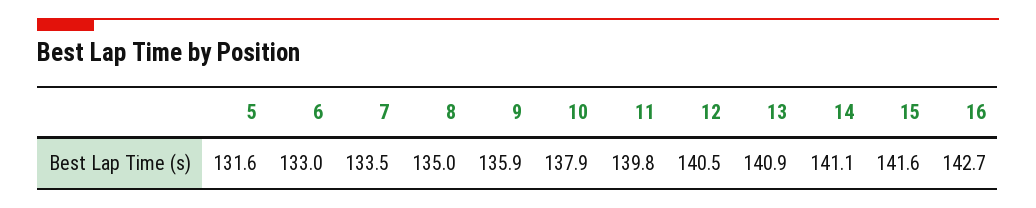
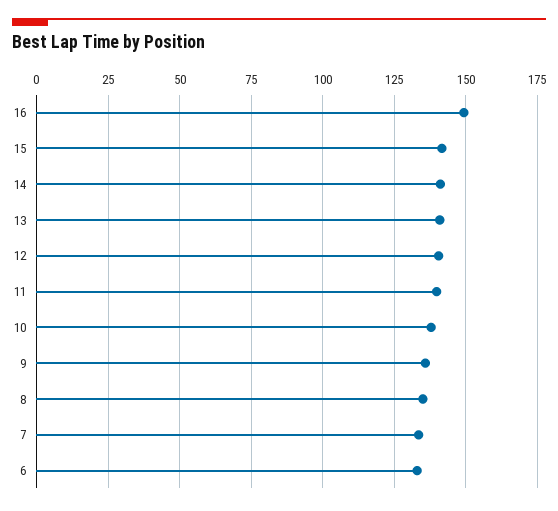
5: 131.6 -> none
16: 142.7 -> 150

